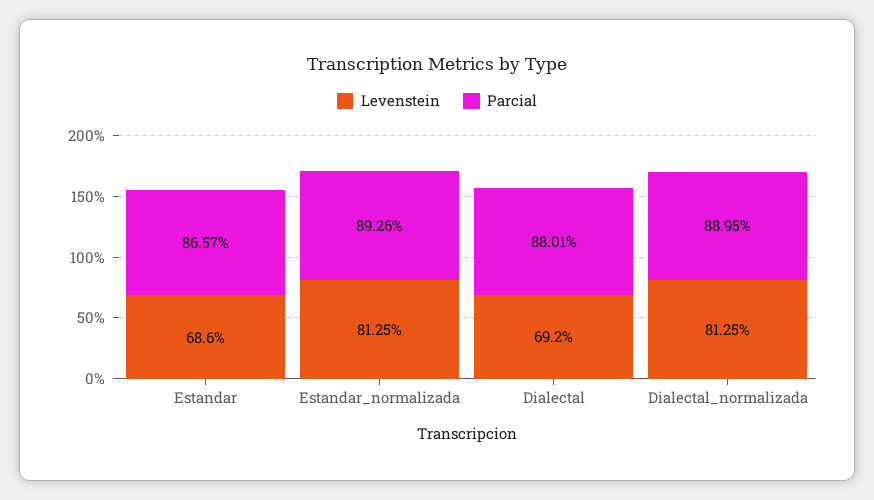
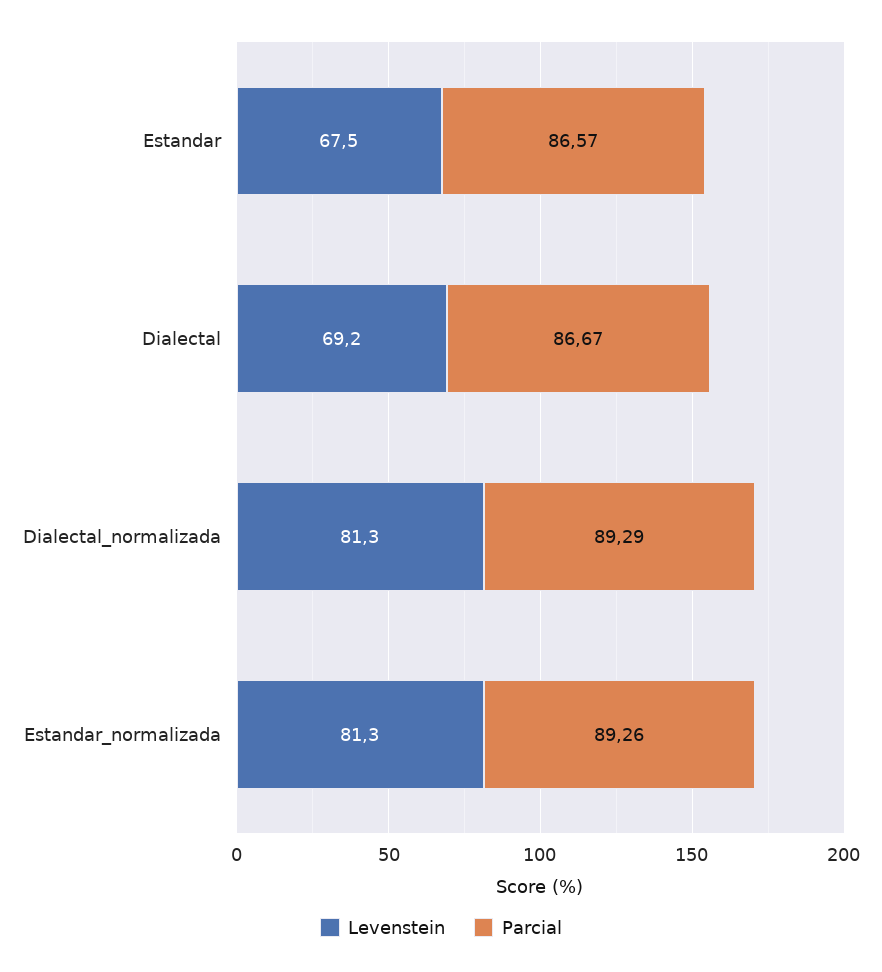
Levenstein, Estandar: 68.6 -> 67.5
Parcial, Dialectal: 88.01 -> 86.67
Parcial, Dialectal_normalizada: 88.95 -> 89.29

